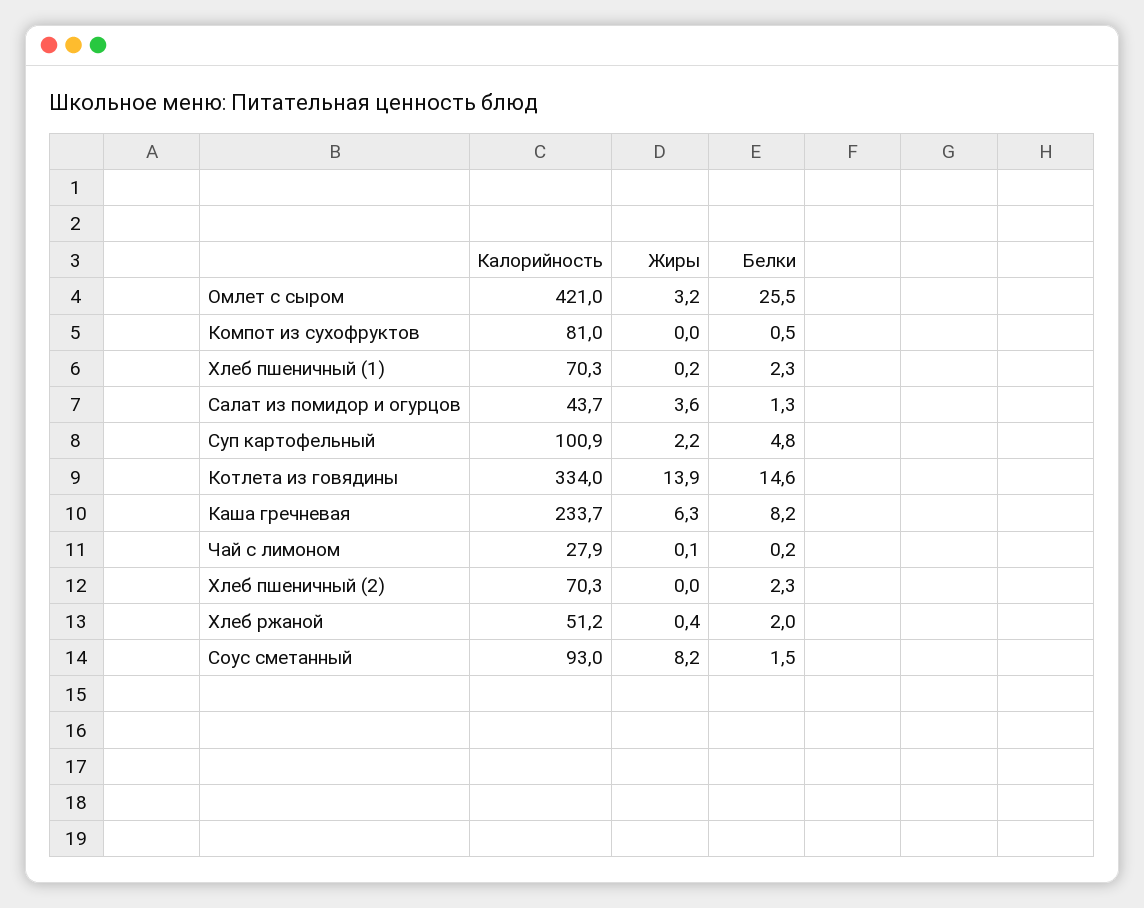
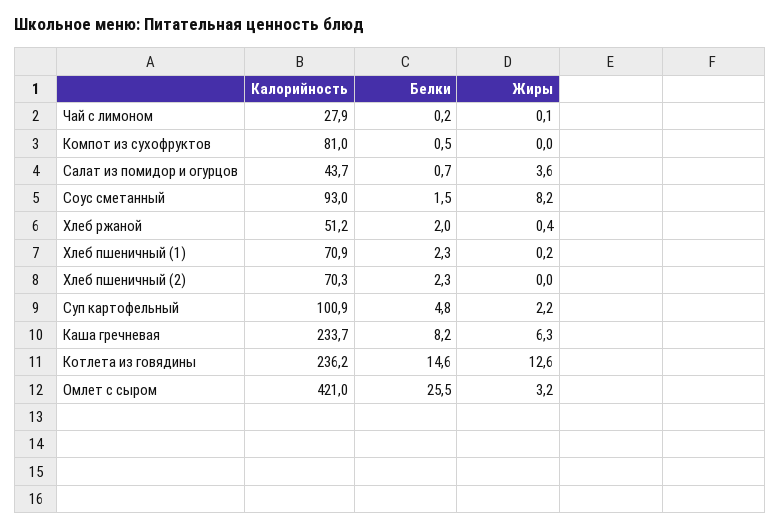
Калорийность, Хлеб пшеничный (1): 70.3 -> 70.9
Белки, Салат из помидор и огурцов: 1.3 -> 0.7
Калорийность, Котлета из говядины: 334 -> 236.2
Жиры, Котлета из говядины: 13.9 -> 12.6

